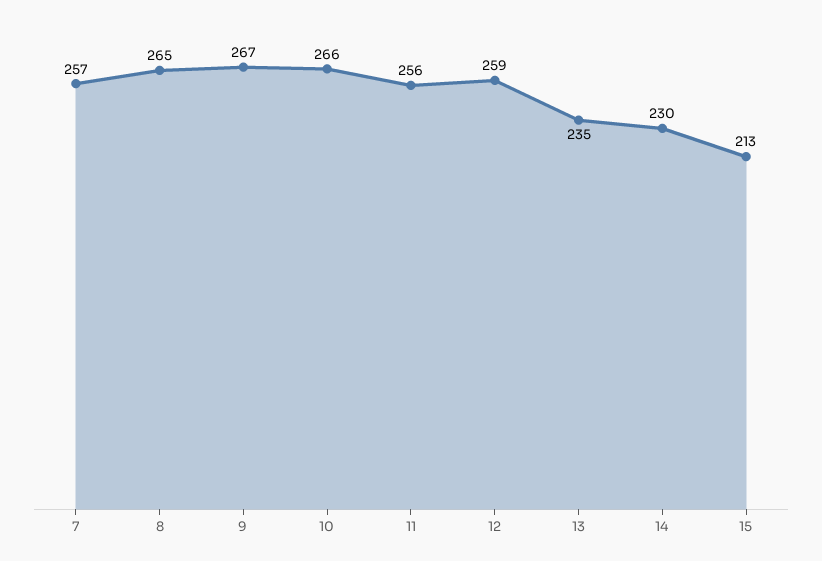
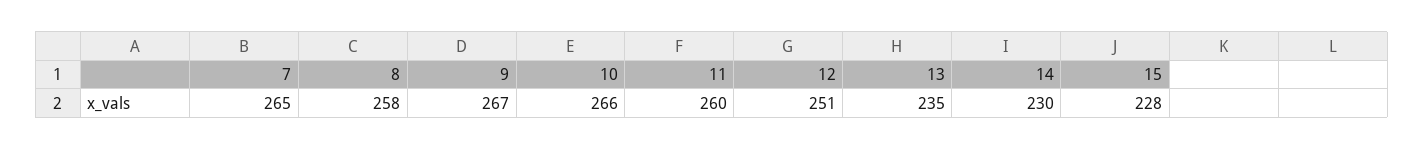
7: 257 -> 265
8: 265 -> 258
11: 256 -> 260
12: 259 -> 251
15: 213 -> 228

